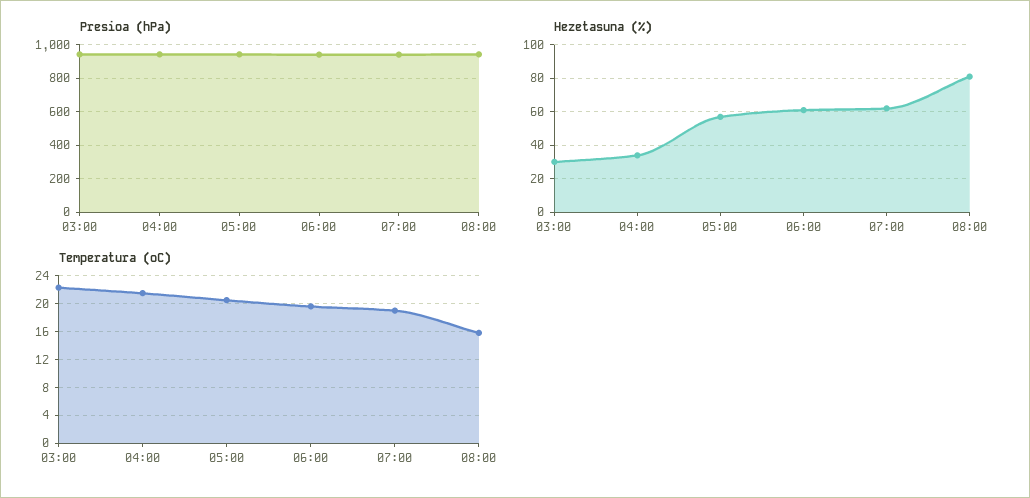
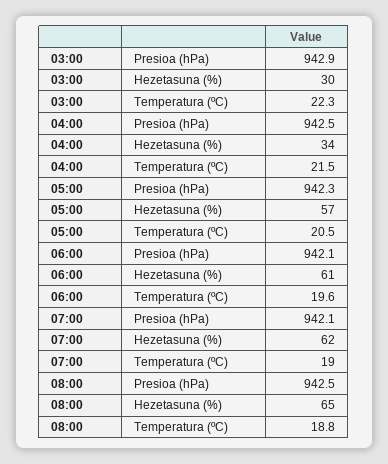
Hezetasuna (%), 08:00: 80 -> 65
Temperatura (ºC), 08:00: 16 -> 18.8

